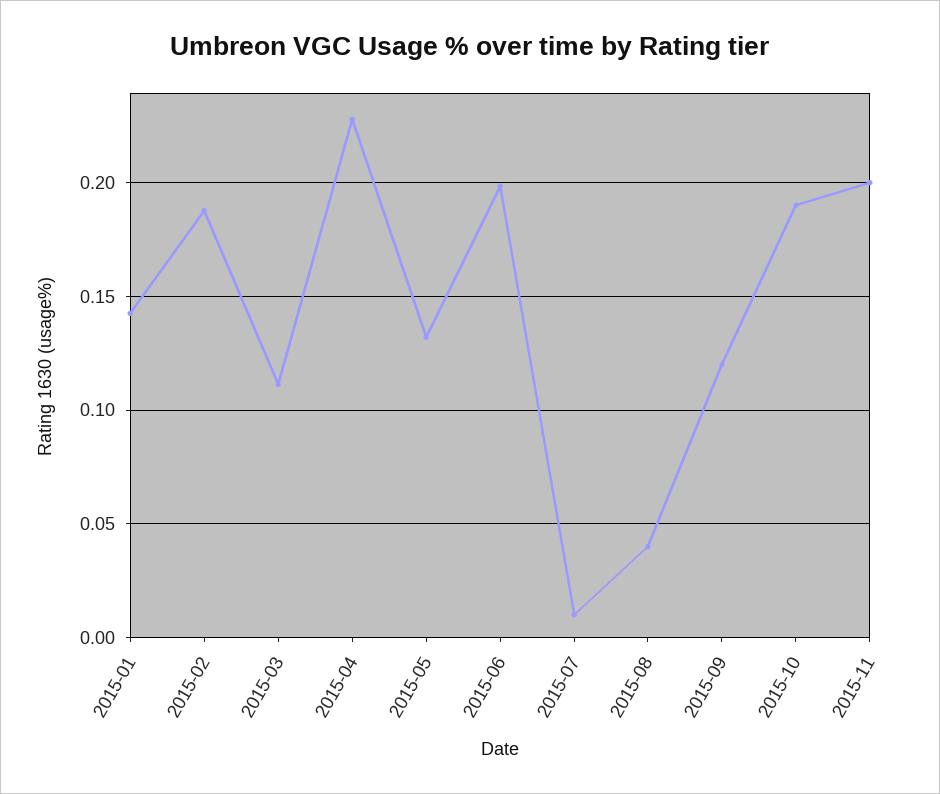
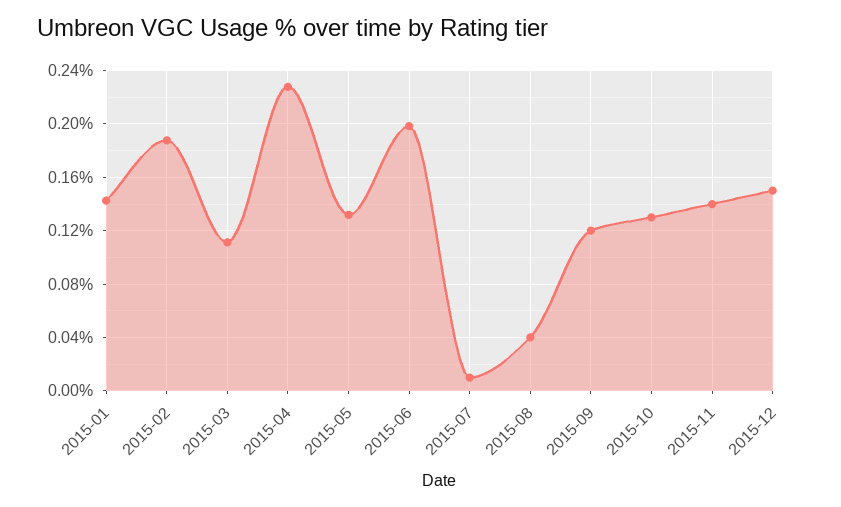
2015-10: 0.19 -> 0.13
2015-11: 0.2 -> 0.14
2015-12: none -> 0.15

